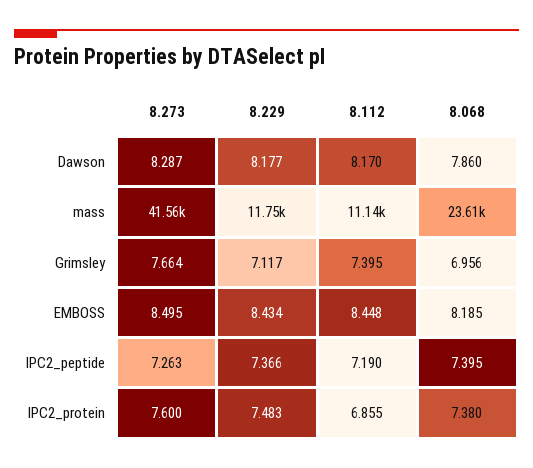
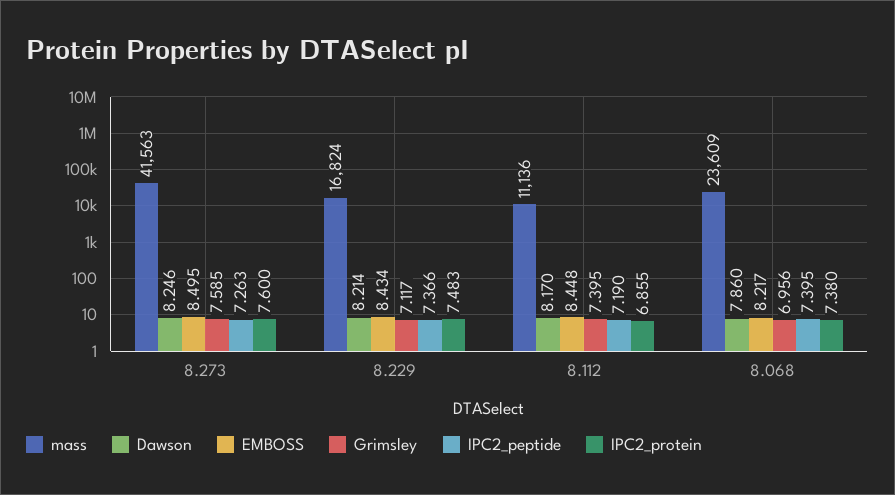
Dawson, 8.273: 8.287 -> 8.246
Dawson, 8.229: 8.177 -> 8.214
mass, 8.229: 11750 -> 16824
Grimsley, 8.273: 7.664 -> 7.585
EMBOSS, 8.068: 8.185 -> 8.217

